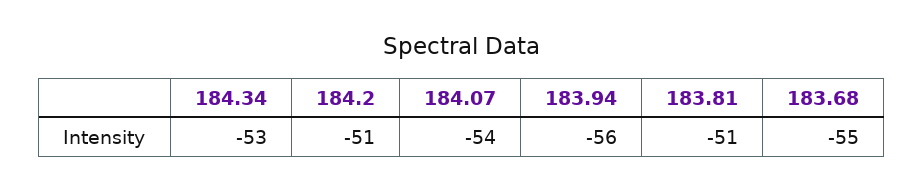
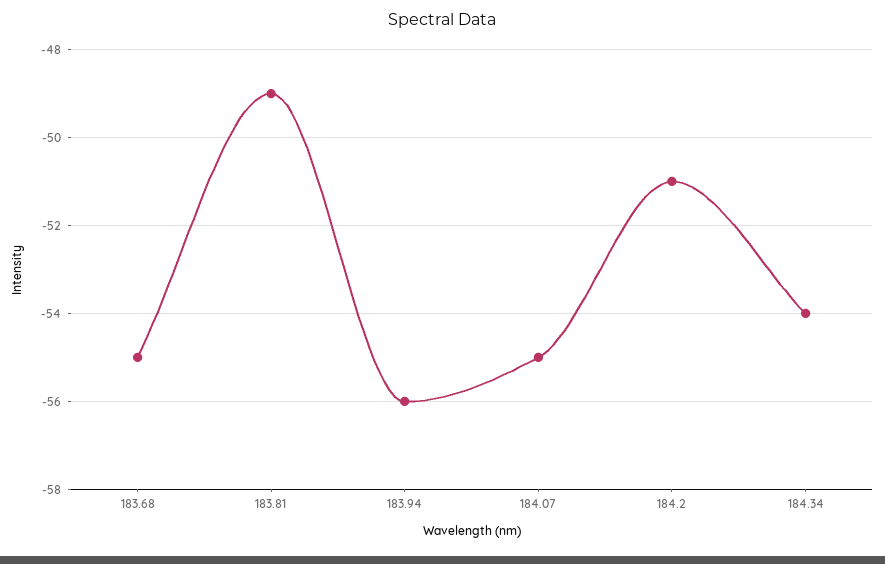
184.34: -53 -> -54
184.07: -54 -> -55
183.81: -51 -> -49

